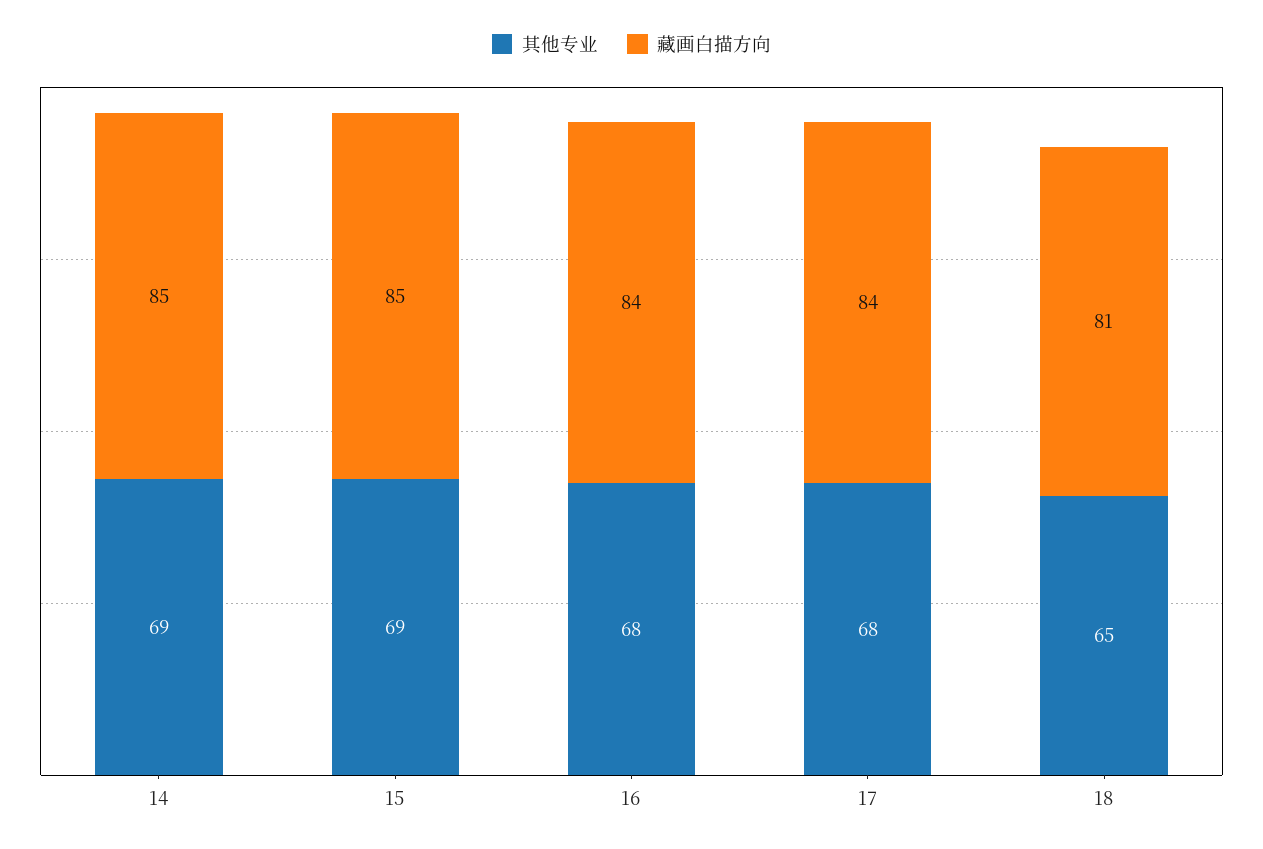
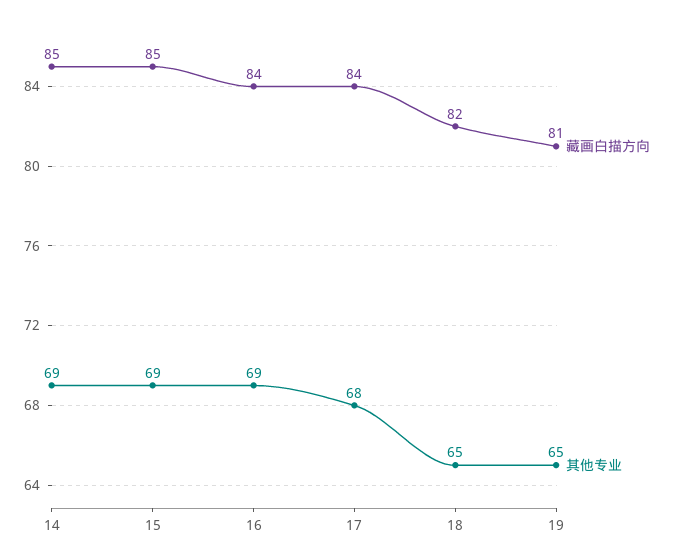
其他专业, 16: 68 -> 69
藏画白描方向, 18: 81 -> 82
藏画白描方向, 19: none -> 81
其他专业, 19: none -> 65

